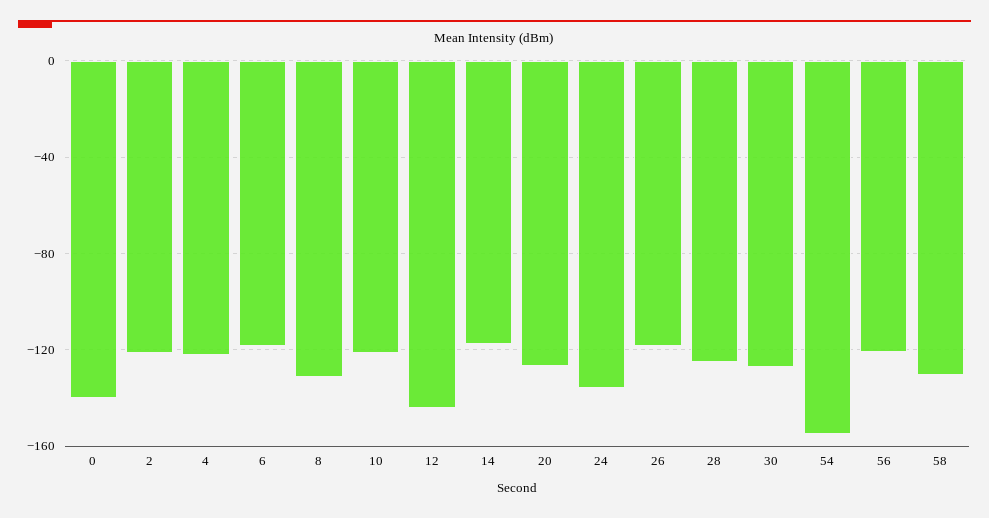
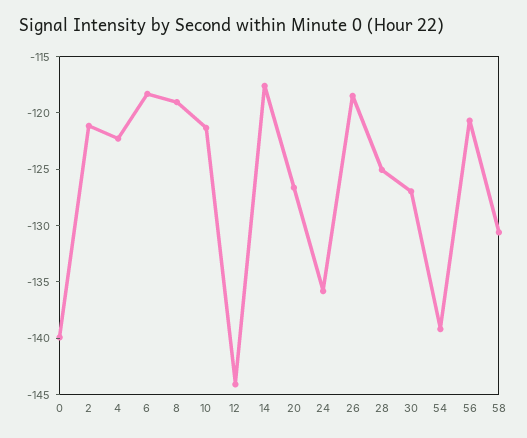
8: -130 -> -119
54: -155 -> -139

